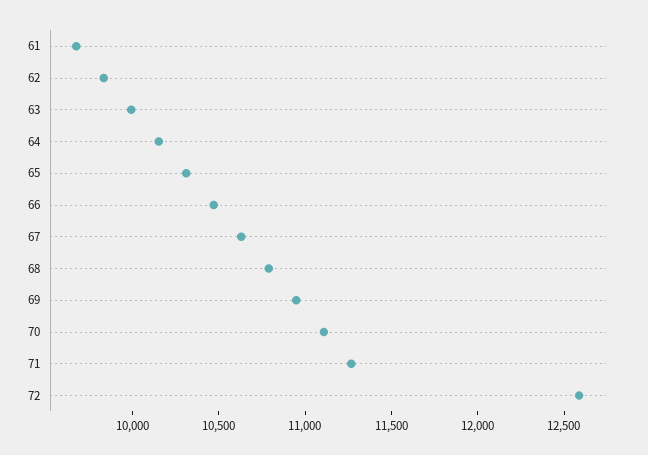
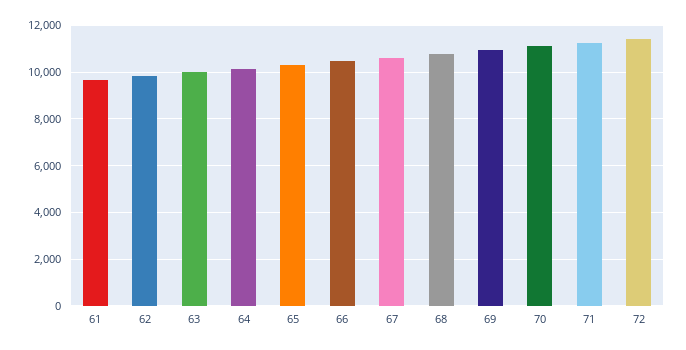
72: 12600 -> 11500

